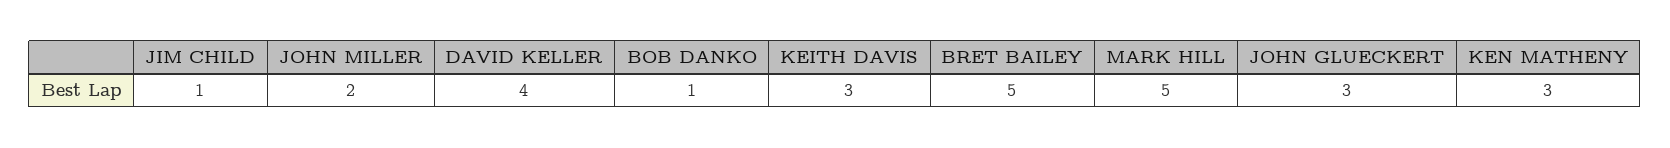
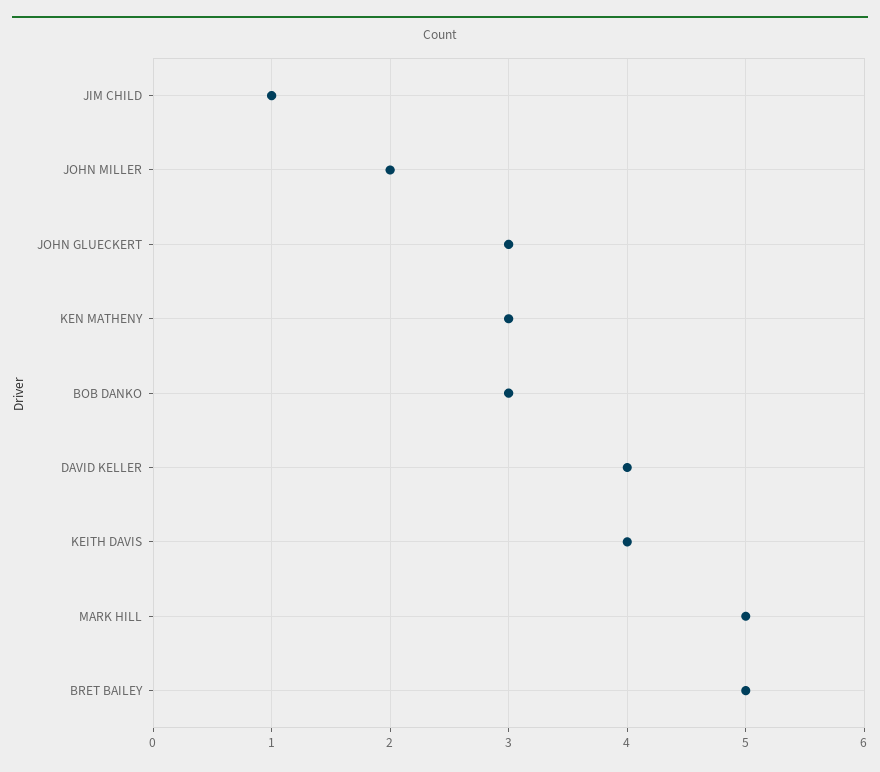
BOB DANKO: 1 -> 3
KEITH DAVIS: 3 -> 4

